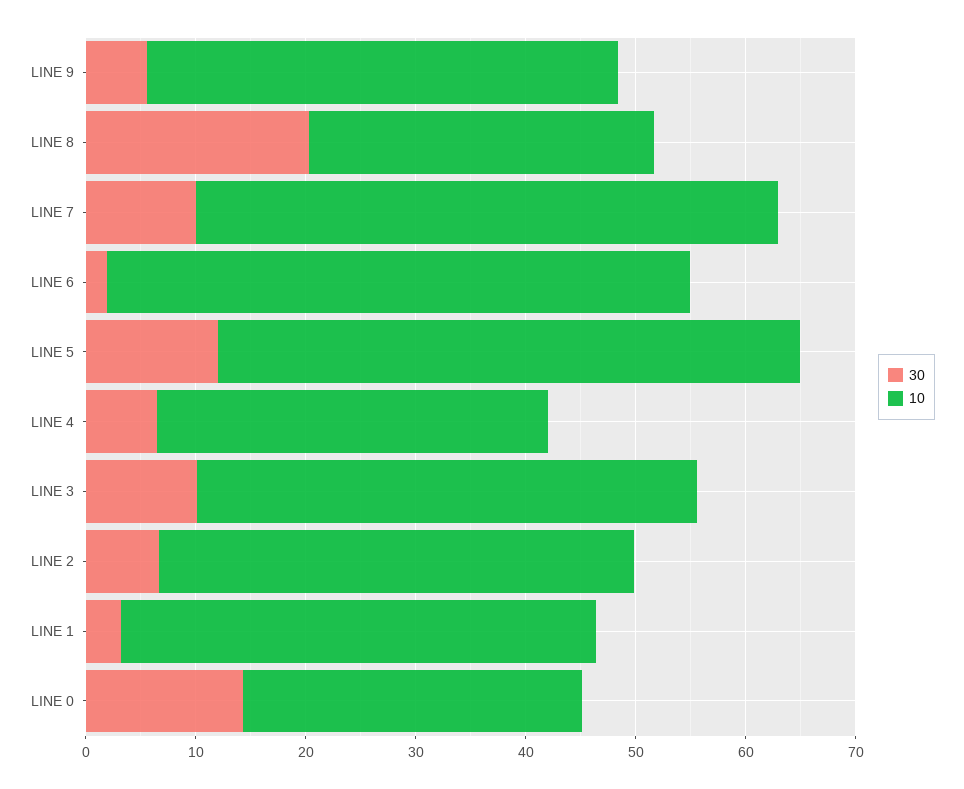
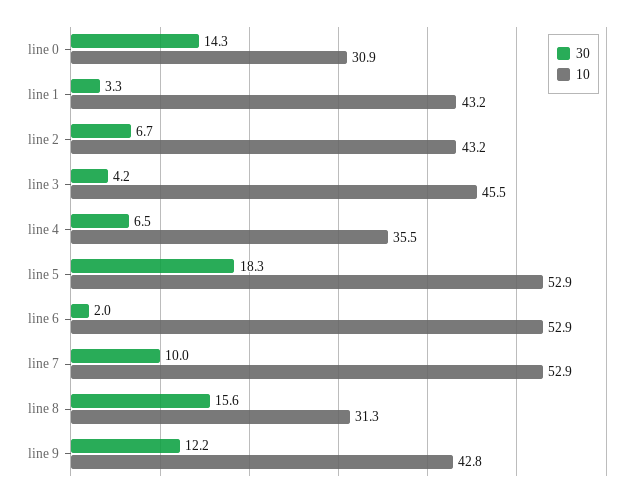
30, LINE 9: 6 -> 12.2
30, LINE 8: 20 -> 15.6
30, LINE 5: 12 -> 18.3
30, LINE 3: 10 -> 4.2

